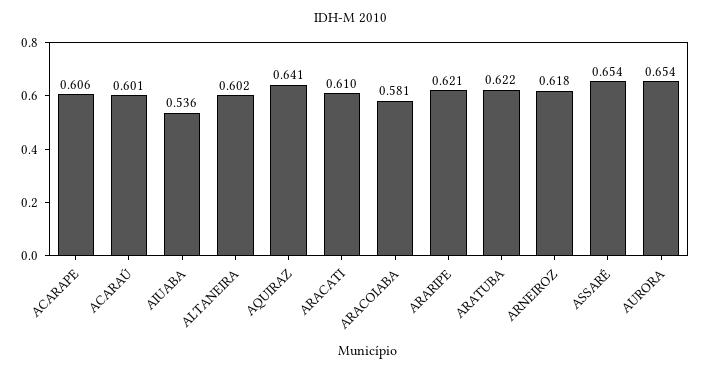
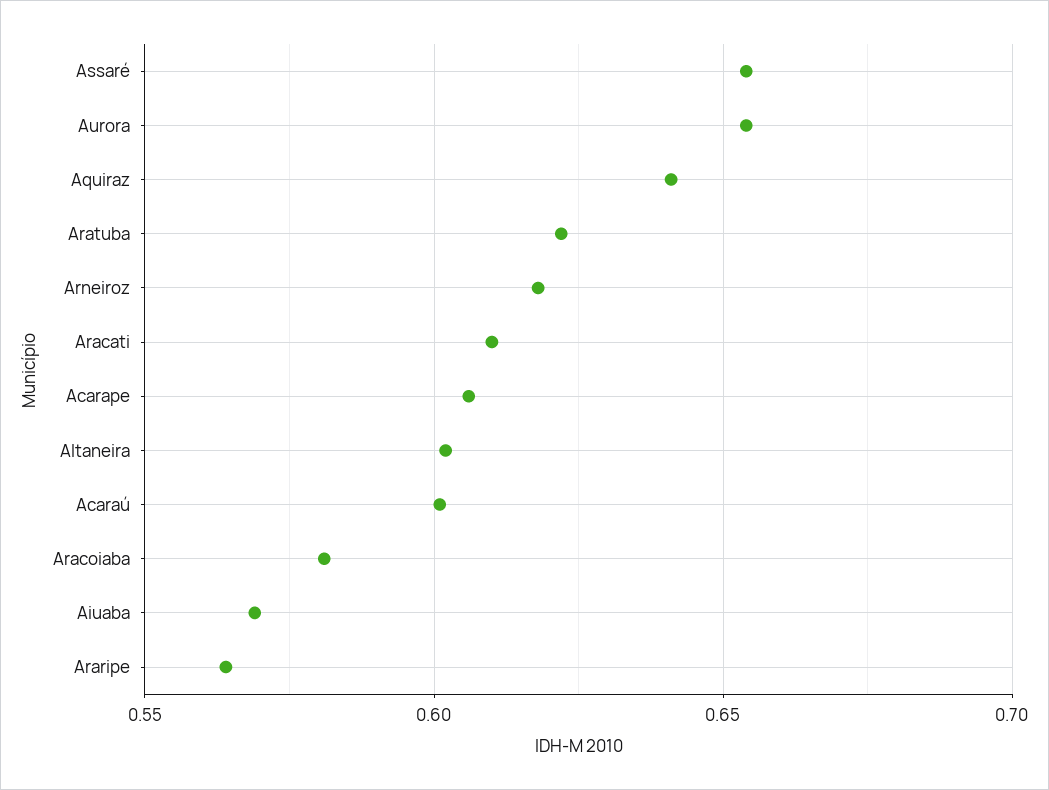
AIUABA: 0.536 -> 0.57
ARARIPE: 0.621 -> 0.565

